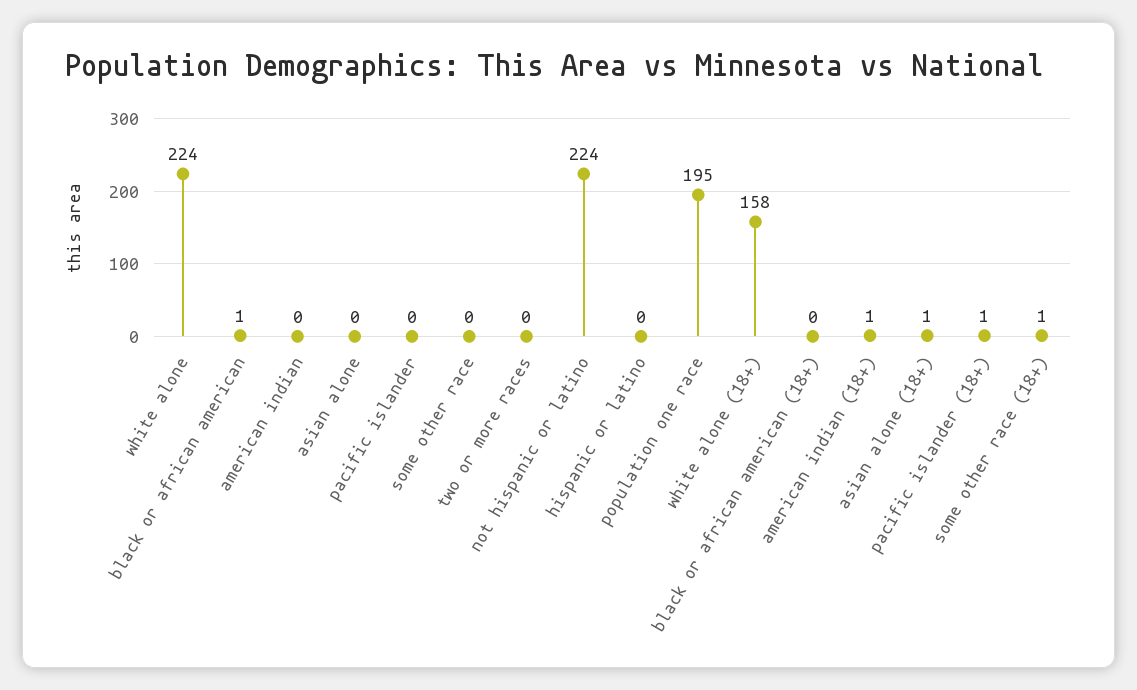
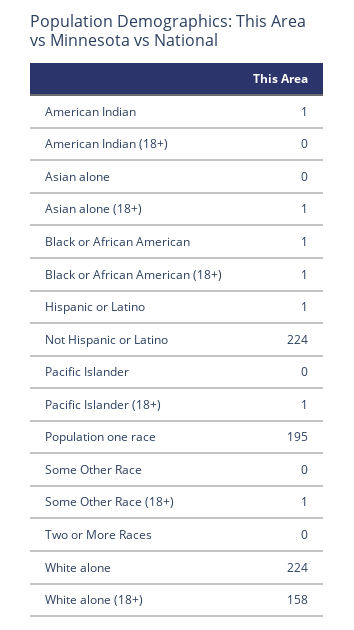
american indian: 0 -> 1
hispanic or latino: 0 -> 1
black or african american (18+): 0 -> 1
american indian (18+): 1 -> 0

